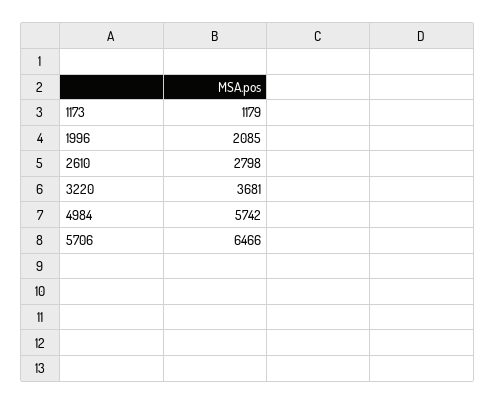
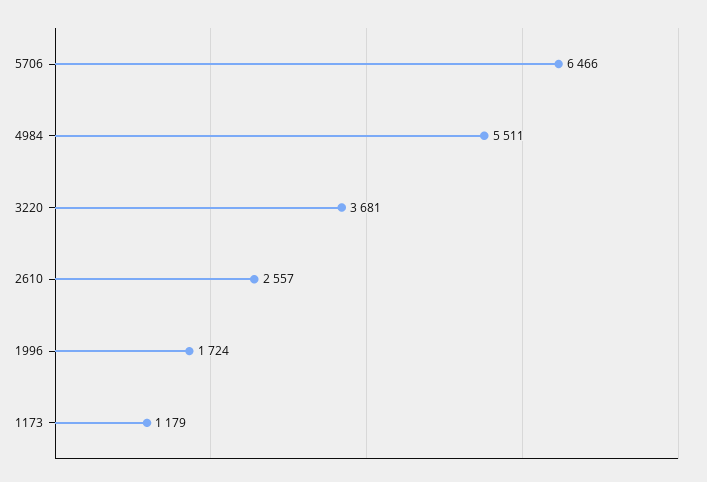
1996: 2085 -> 1724
2610: 2798 -> 2557
4984: 5742 -> 5511

